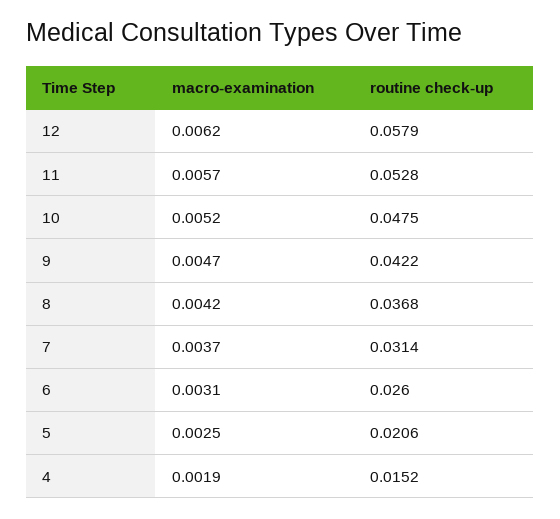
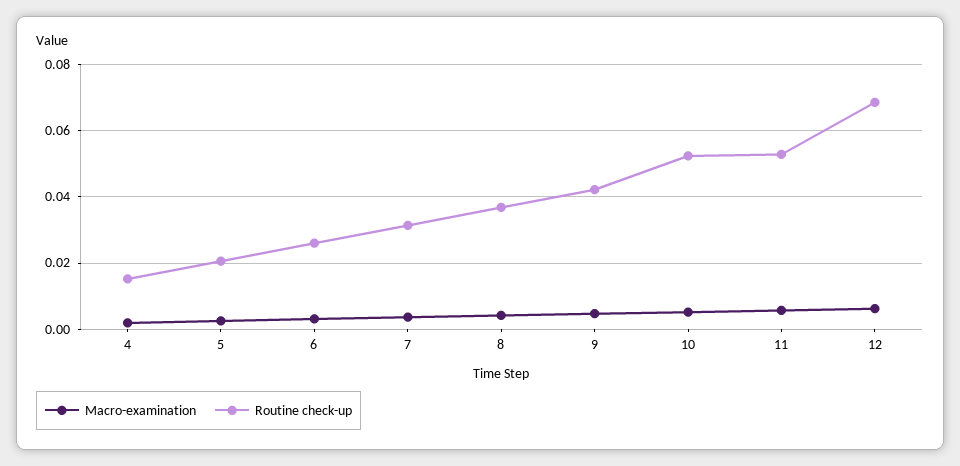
routine check-up, 12: 0.0579 -> 0.068
routine check-up, 10: 0.0475 -> 0.052

